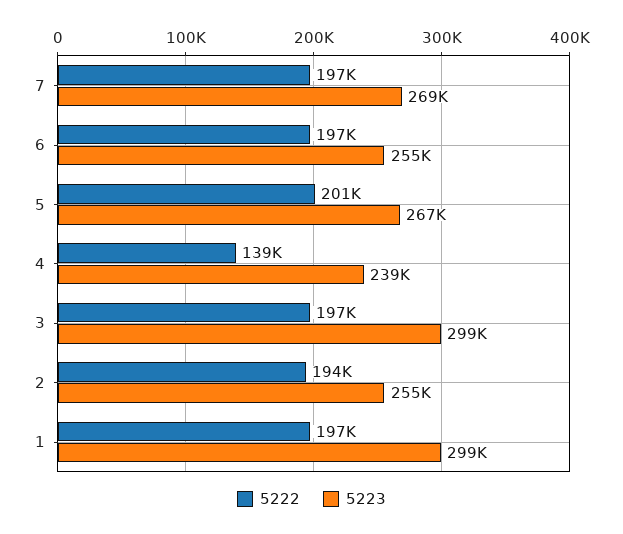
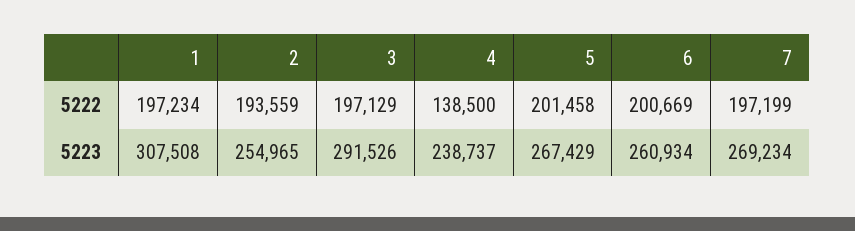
5222, 6: 197000 -> 200669
5223, 6: 255000 -> 260934
5223, 3: 299000 -> 291526
5223, 1: 299000 -> 307508

